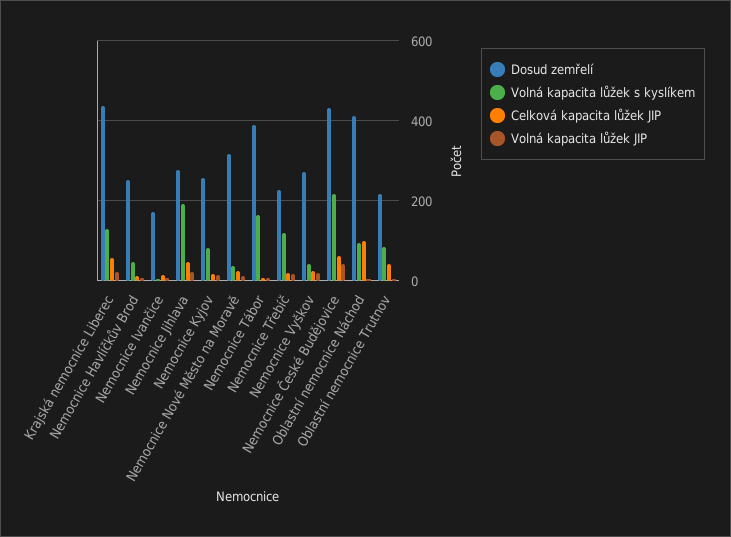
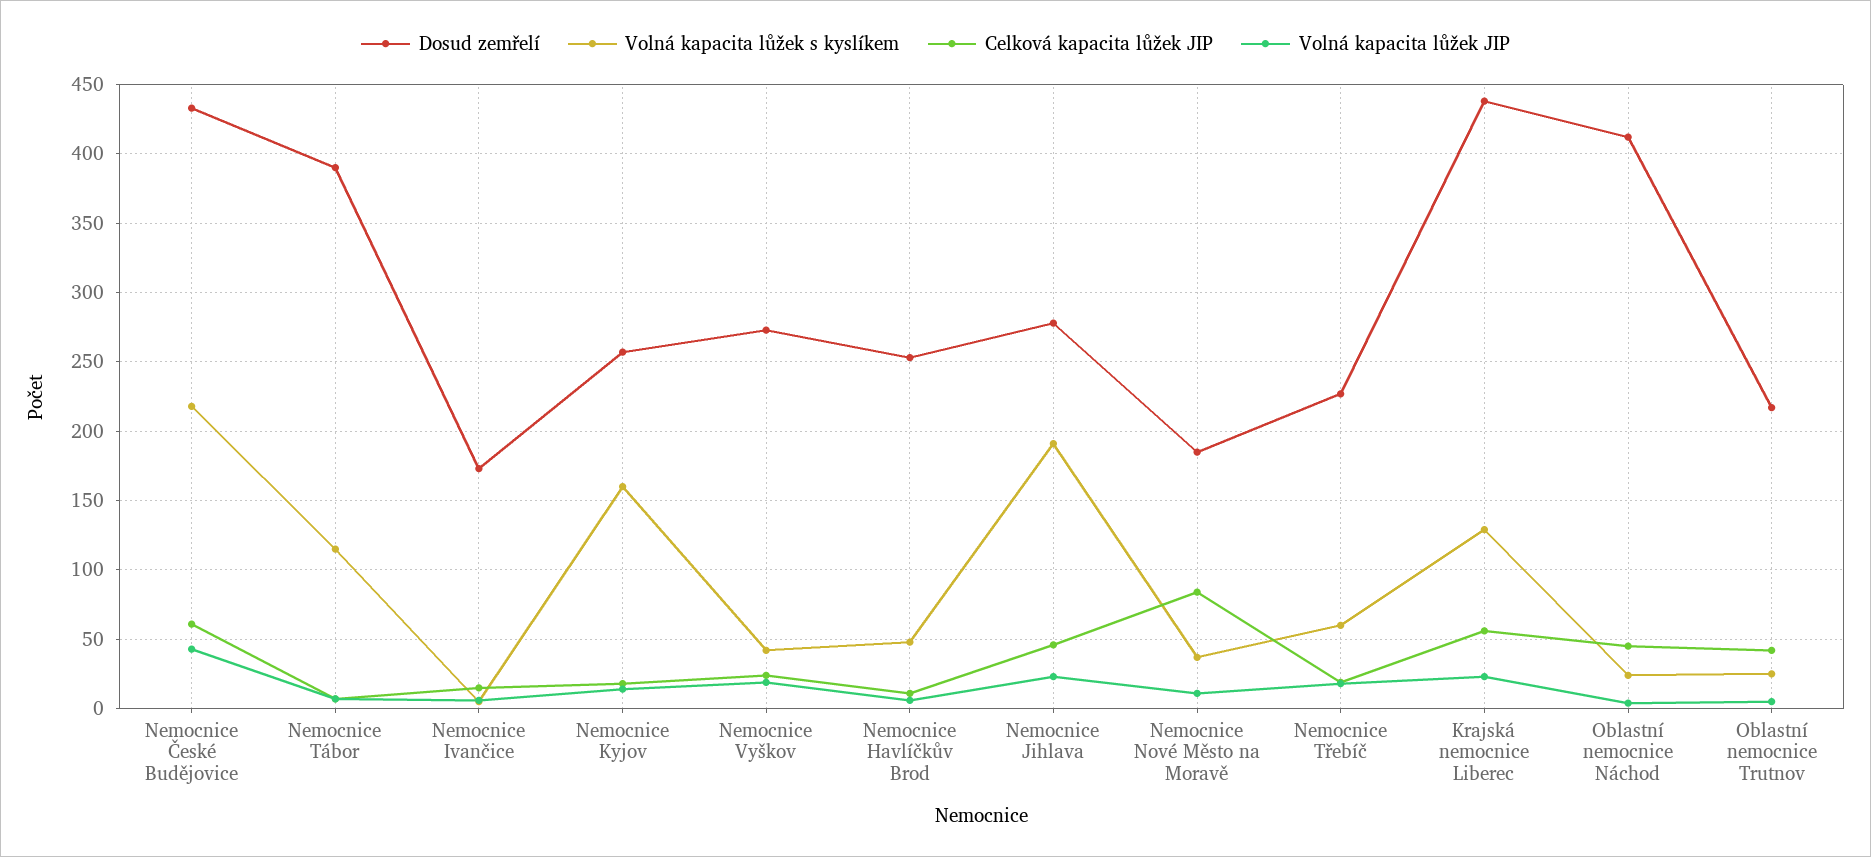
Volná kapacita lůžek s kyslíkem, Nemocnice Kyjov: 80 -> 160
Dosud zemřelí, Nemocnice Nové Město na Moravě: 320 -> 185
Celková kapacita lůžek JIP, Nemocnice Nové Město na Moravě: 20 -> 85
Volná kapacita lůžek s kyslíkem, Nemocnice Tábor: 160 -> 115
Volná kapacita lůžek s kyslíkem, Nemocnice Třebíč: 120 -> 60
Volná kapacita lůžek s kyslíkem, Oblastní nemocnice Náchod: 100 -> 25
Celková kapacita lůžek JIP, Oblastní nemocnice Náchod: 100 -> 45
Volná kapacita lůžek s kyslíkem, Oblastní nemocnice Trutnov: 80 -> 25

